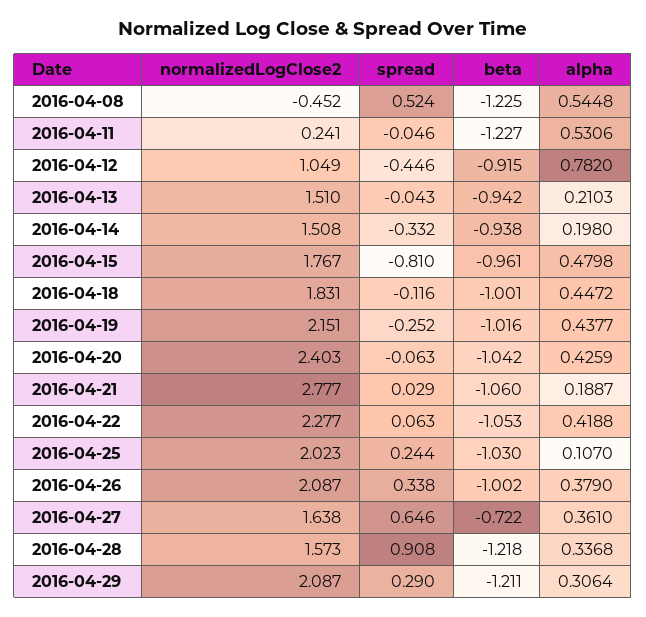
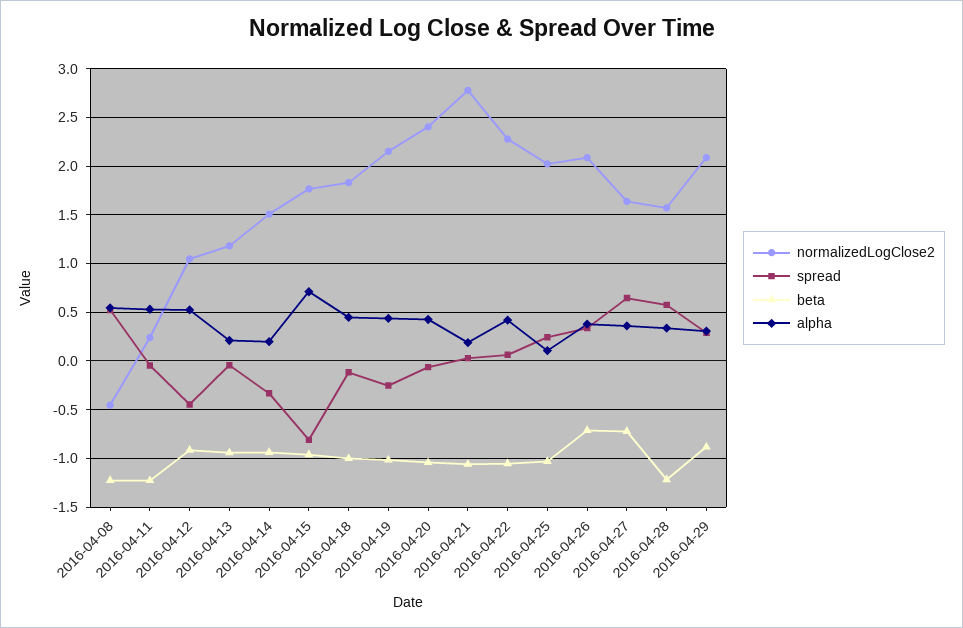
alpha, 2016-04-12: 0.782 -> 0.5
normalizedLogClose2, 2016-04-13: 1.51 -> 1.2
alpha, 2016-04-15: 0.4798 -> 0.7
beta, 2016-04-26: -1.002 -> -0.7
spread, 2016-04-28: 0.908 -> 0.6
beta, 2016-04-29: -1.211 -> -0.9

